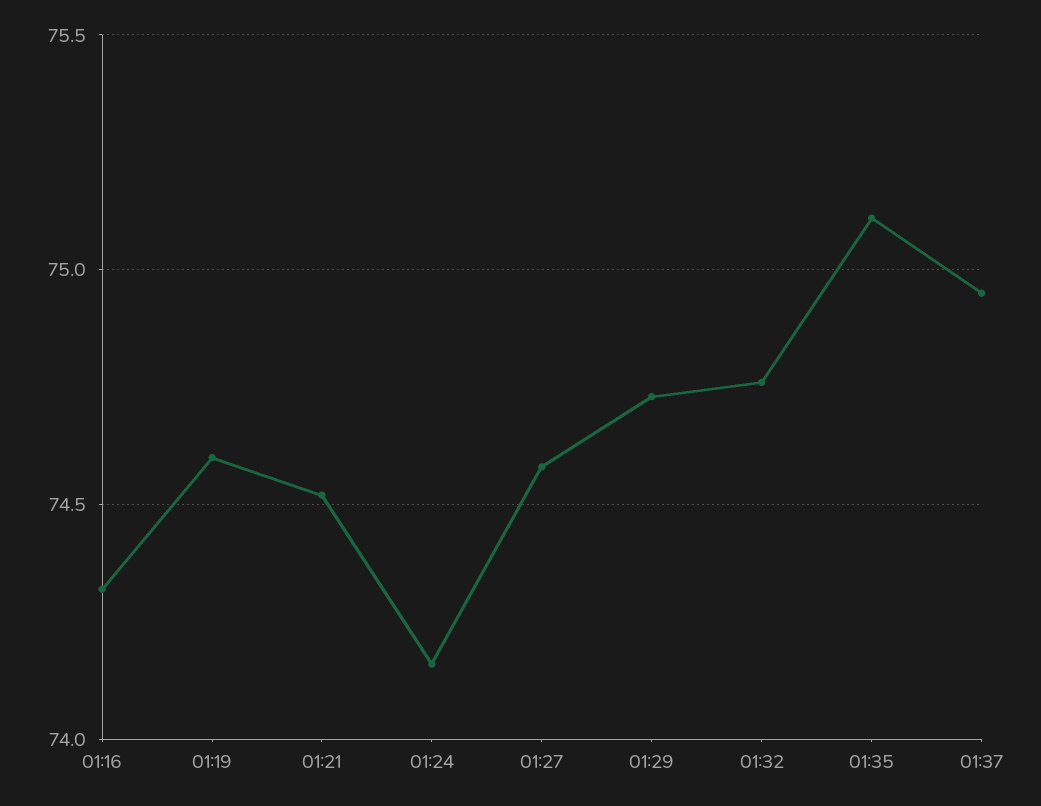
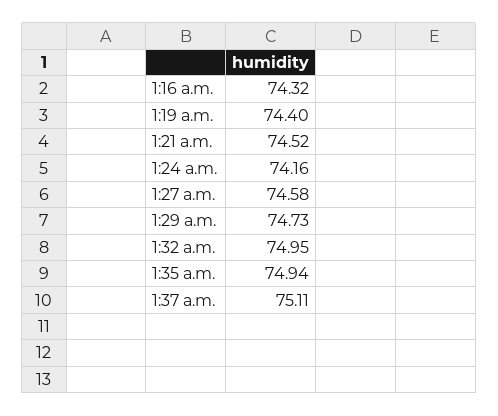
01:19: 74.6 -> 74.4
01:32: 74.75 -> 74.95
01:35: 75.1 -> 74.94
01:37: 74.95 -> 75.11

